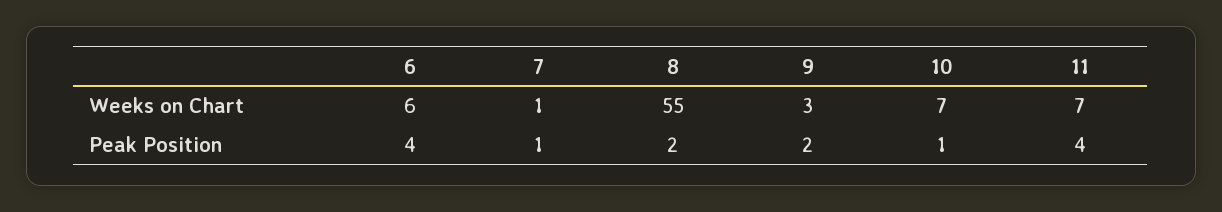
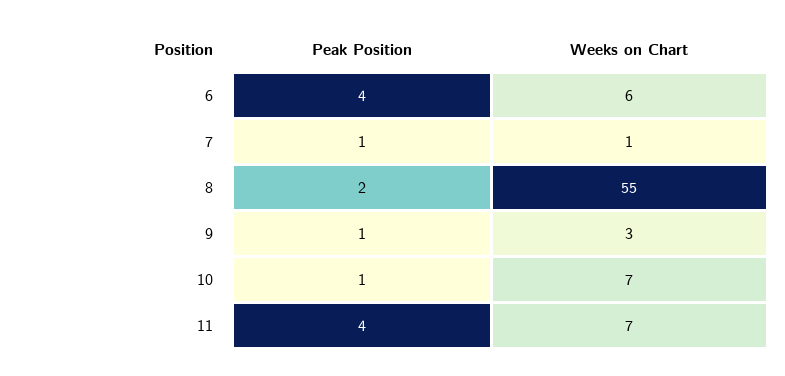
9, Peak Position: 2 -> 1

